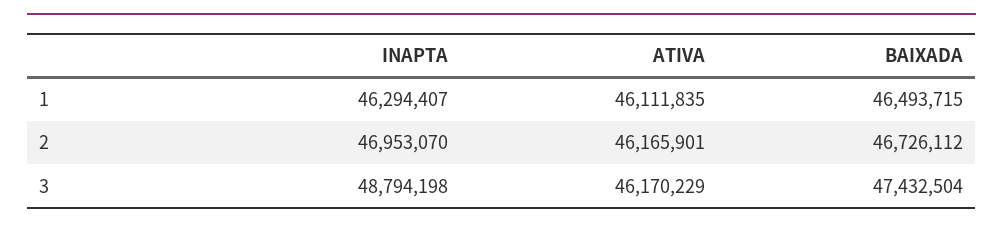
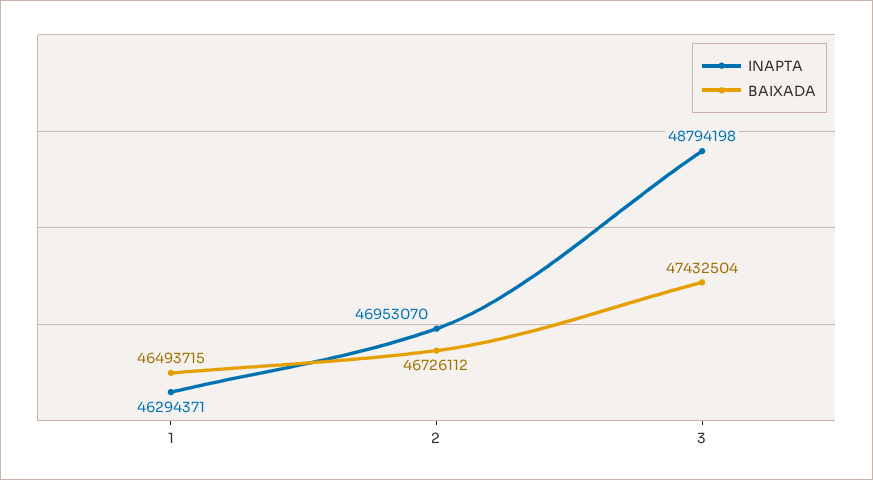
INAPTA, 1: 46294407 -> 46294371
ATIVA, 1: 46111835 -> none
ATIVA, 2: 46165901 -> none
ATIVA, 3: 46170229 -> none

